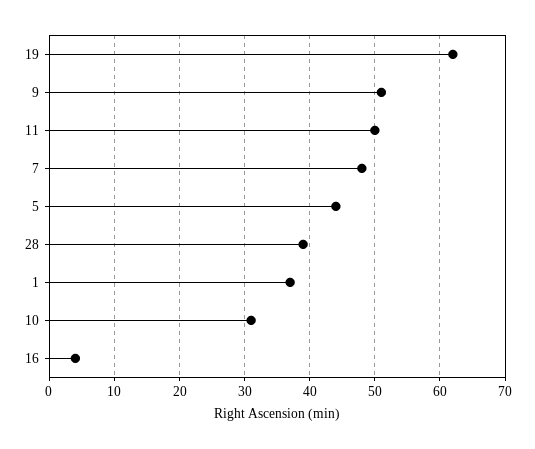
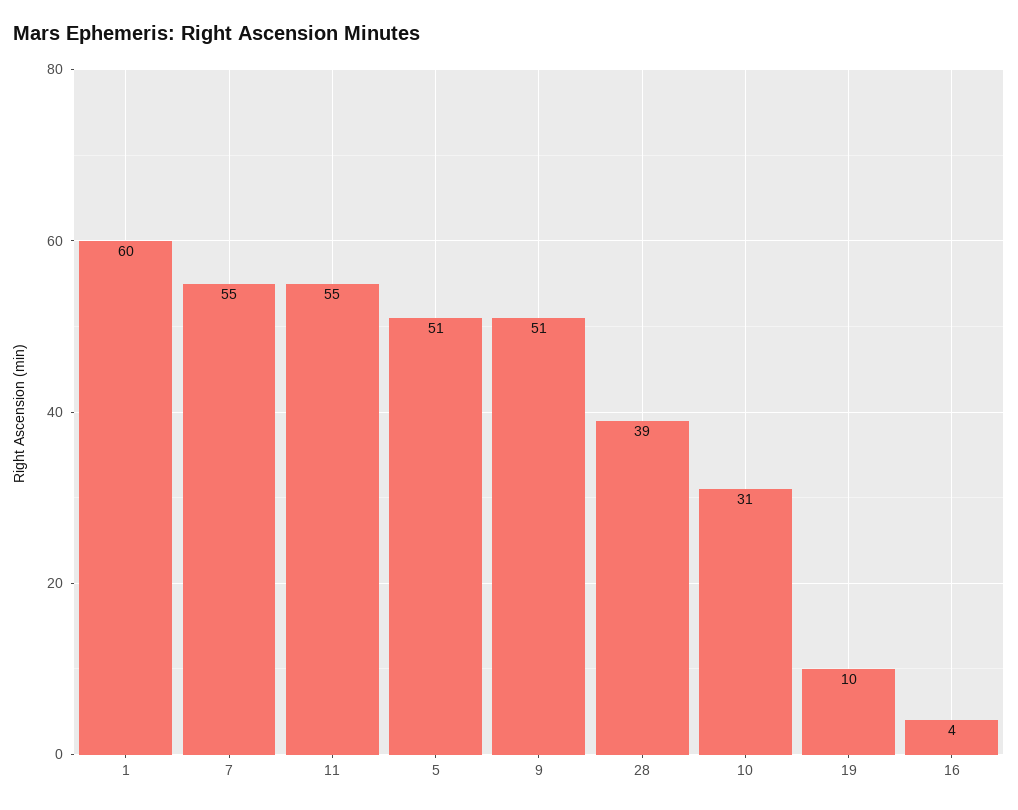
19: 62 -> 10
11: 50 -> 55
7: 48 -> 55
5: 44 -> 51
1: 37 -> 60

